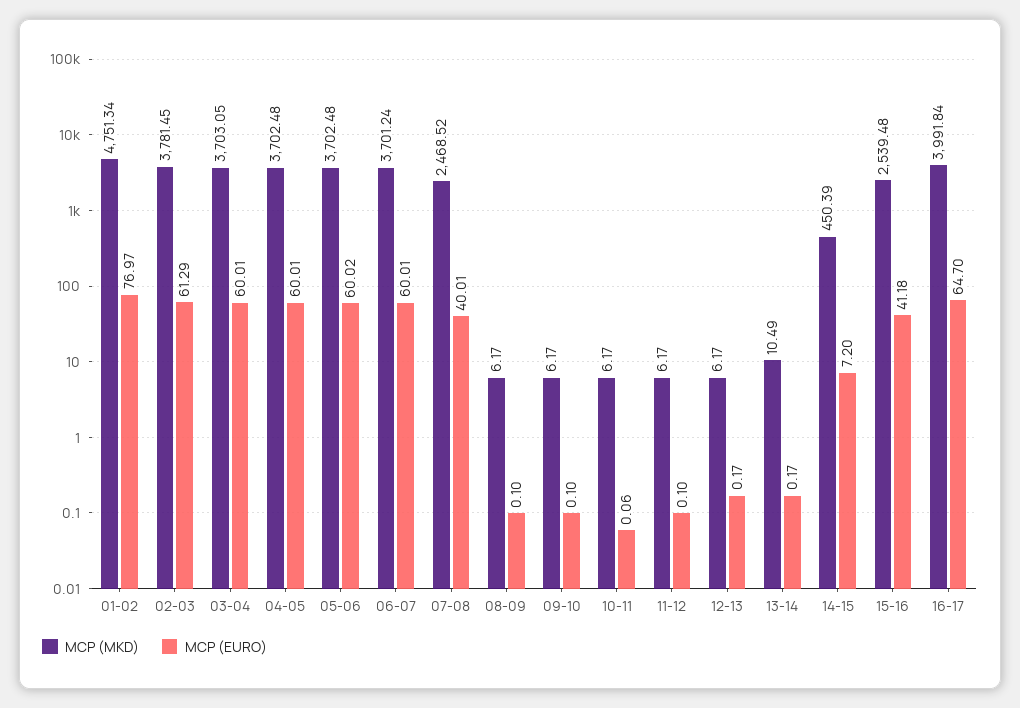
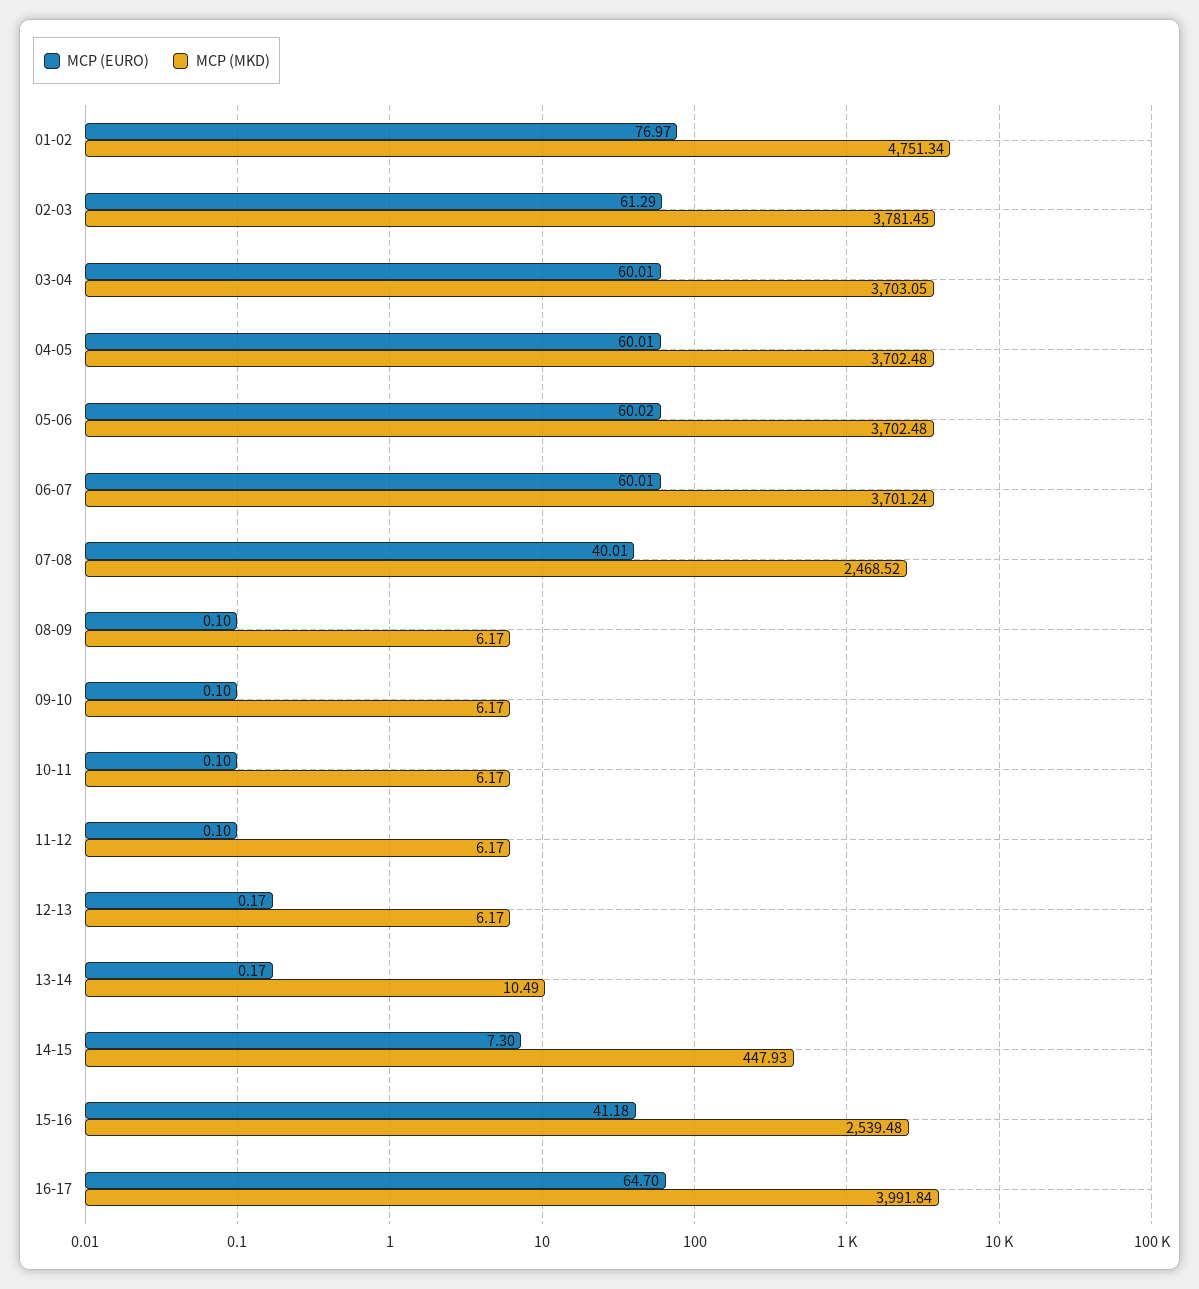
MCP (EURO), 10-11: 0.06 -> 0.1
MCP (MKD), 14-15: 450.39 -> 447.93
MCP (EURO), 14-15: 7.2 -> 7.3

